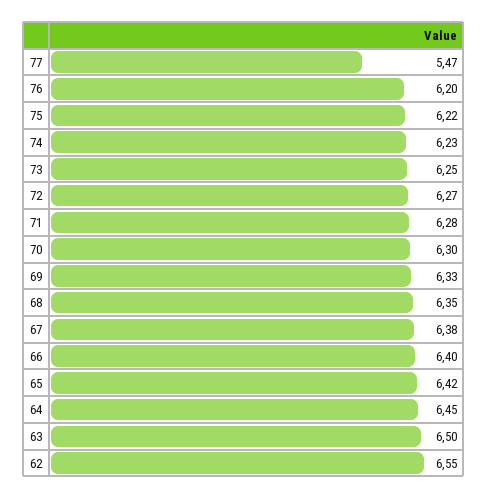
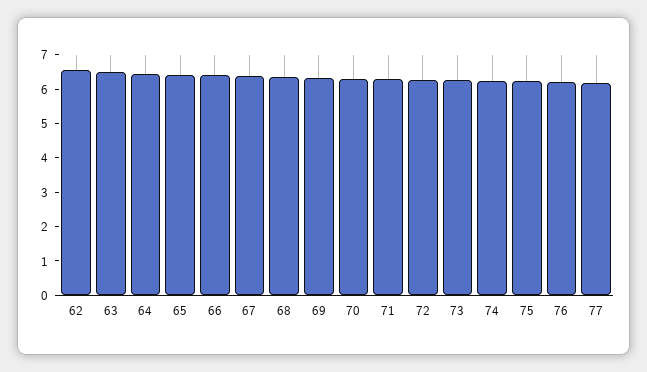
77: 5.47 -> 6.25

